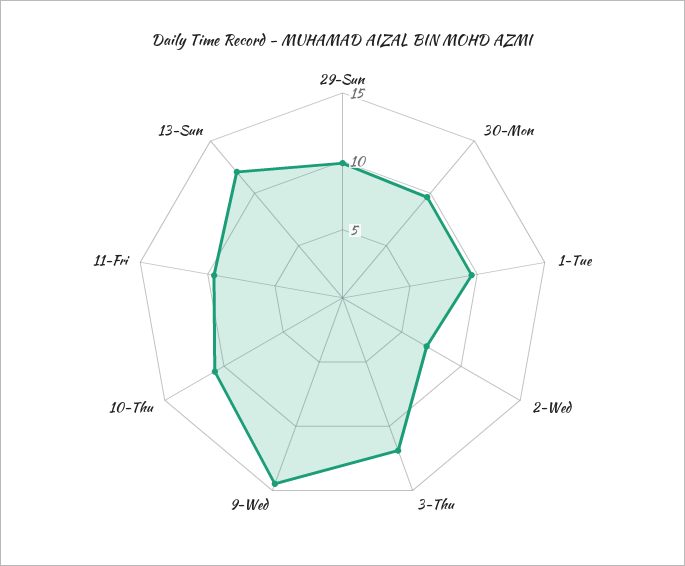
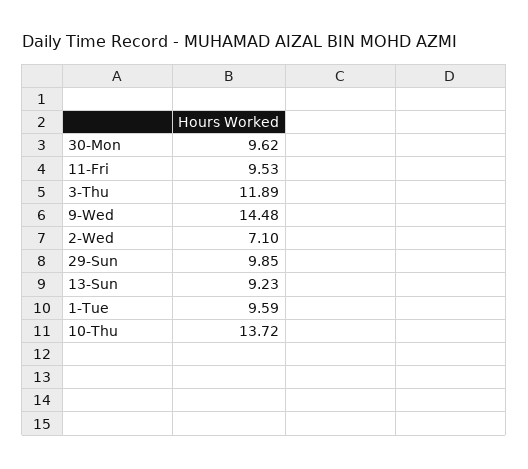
10-Thu: 11 -> 13.72
13-Sun: 12 -> 9.23

